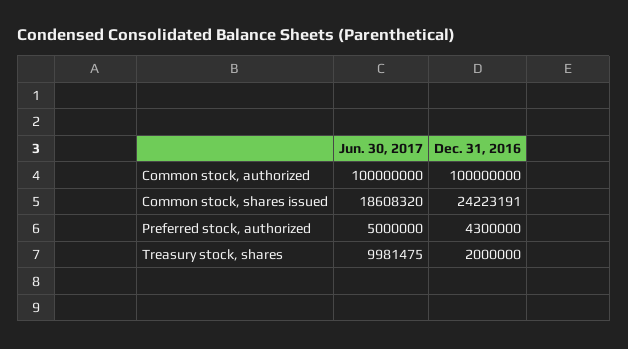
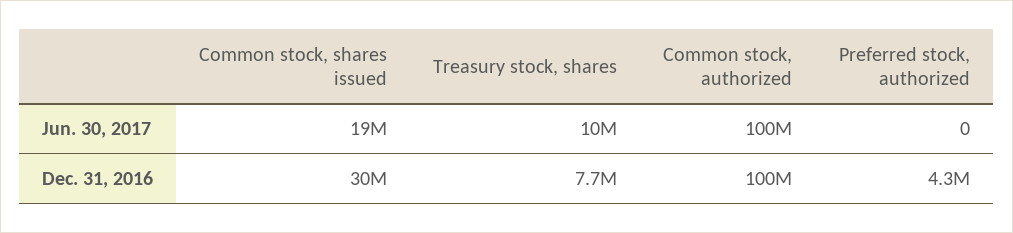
Dec. 31, 2016, Common stock, shares issued: 24223191 -> 30000000
Jun. 30, 2017, Preferred stock, authorized: 5000000 -> 0
Dec. 31, 2016, Treasury stock, shares: 2000000 -> 7700000

